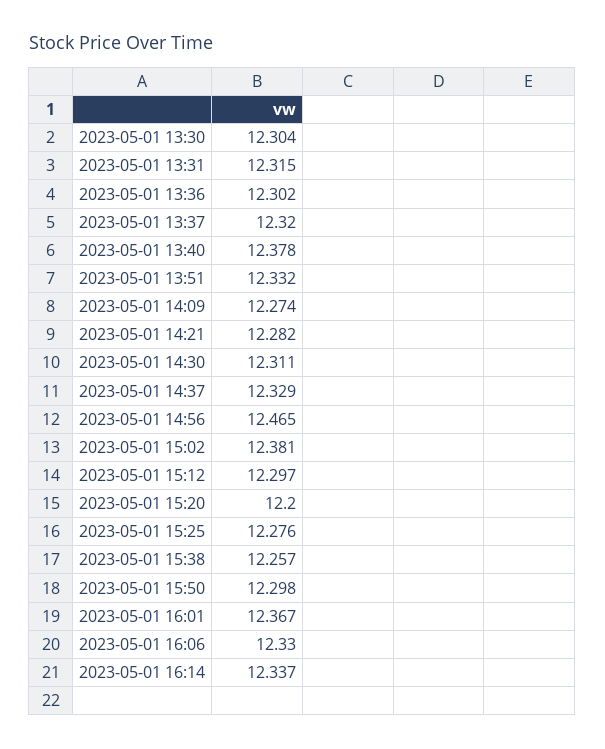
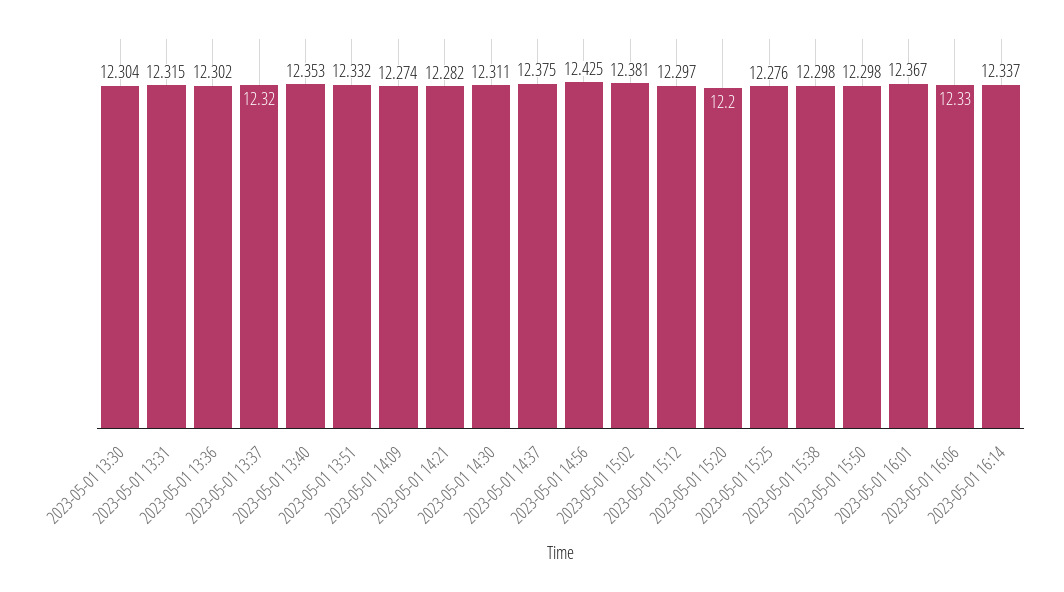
2023-05-01 13:40: 12.378 -> 12.353
2023-05-01 14:37: 12.329 -> 12.375
2023-05-01 14:56: 12.465 -> 12.425
2023-05-01 15:38: 12.257 -> 12.298

